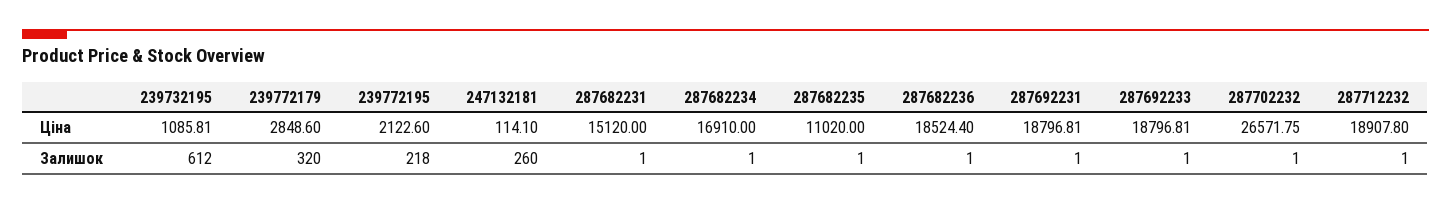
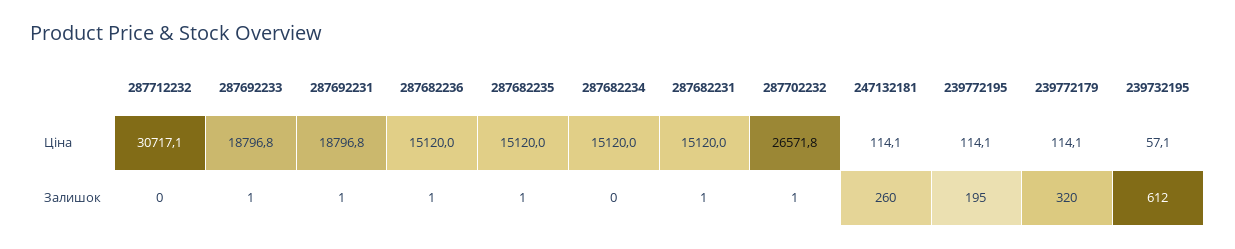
239732195, Ціна: 1085.81 -> 57.1
239772179, Ціна: 2848.6 -> 114.1
239772195, Ціна: 2122.6 -> 114.1
287682234, Ціна: 16910 -> 15120
287682235, Ціна: 11020 -> 15120
287682236, Ціна: 18524.4 -> 15120
287712232, Ціна: 18907.8 -> 30717.1
239772195, Залишок: 218 -> 195
287682234, Залишок: 1 -> 0
287712232, Залишок: 1 -> 0

